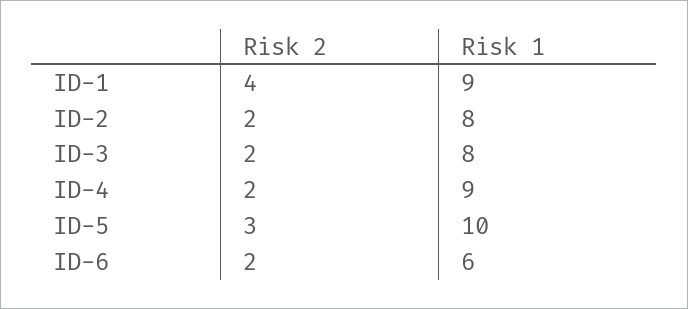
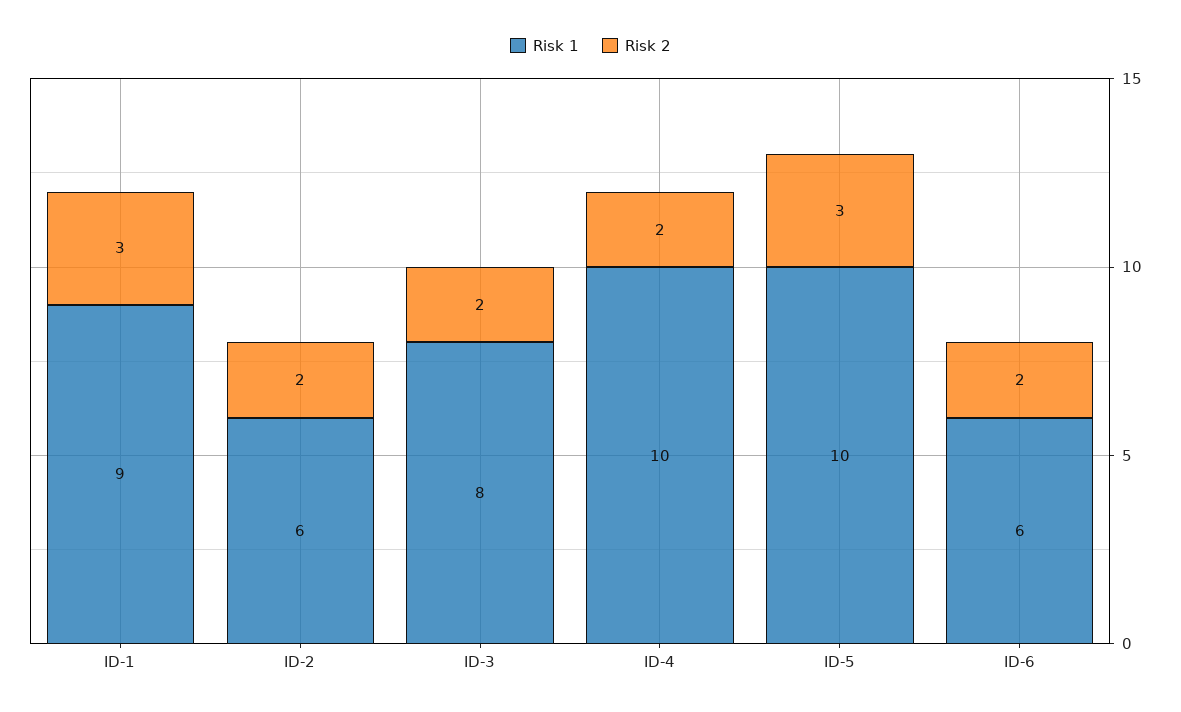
Risk 2, ID-1: 4 -> 3
Risk 1, ID-2: 8 -> 6
Risk 1, ID-4: 9 -> 10

